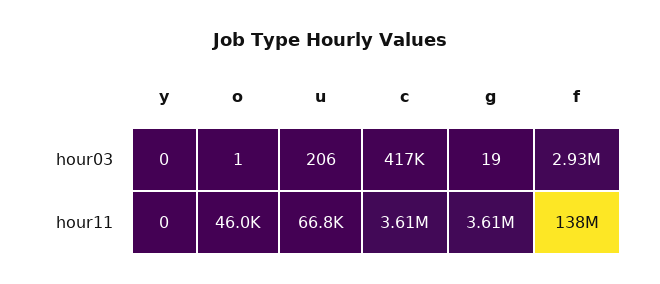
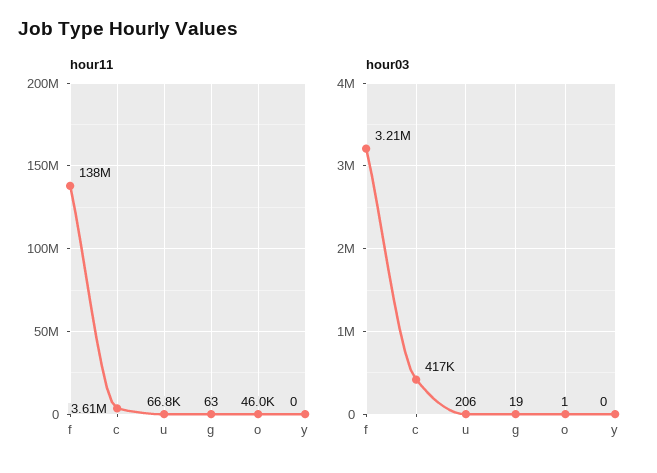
hour03, f: 2930000 -> 3210000
hour11, g: 3610000 -> 63

